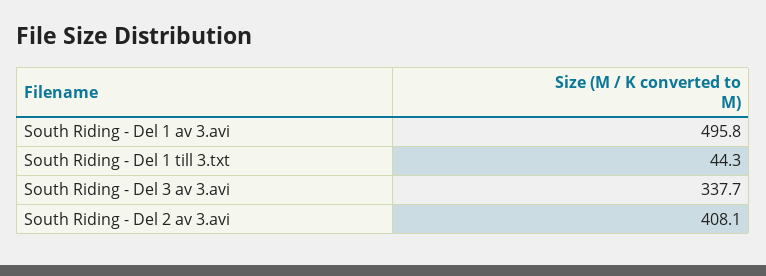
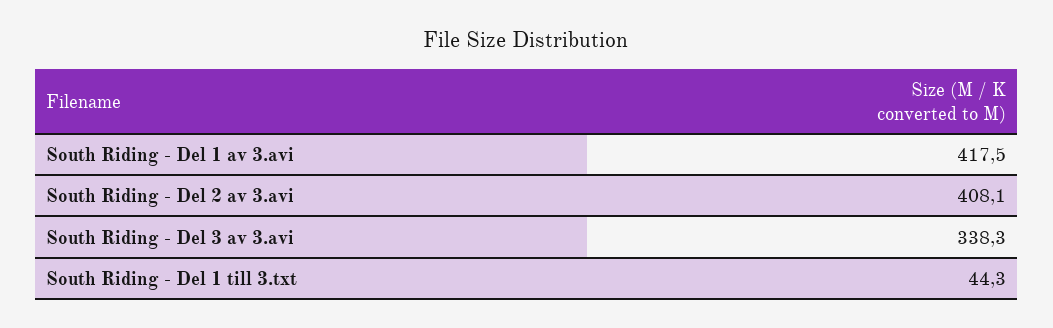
South Riding - Del 1 av 3.avi: 495.8 -> 417.5
South Riding - Del 3 av 3.avi: 337.7 -> 338.3

